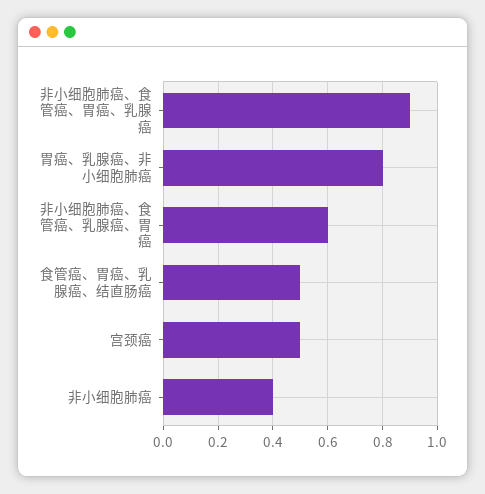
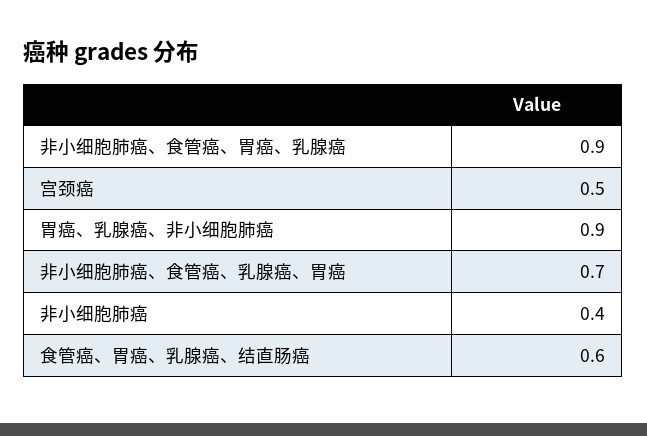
胃癌、乳腺癌、非小细胞肺癌: 0.8 -> 0.9
非小细胞肺癌、食管癌、乳腺癌、胃癌: 0.6 -> 0.7
食管癌、胃癌、乳腺癌、结直肠癌: 0.5 -> 0.6

